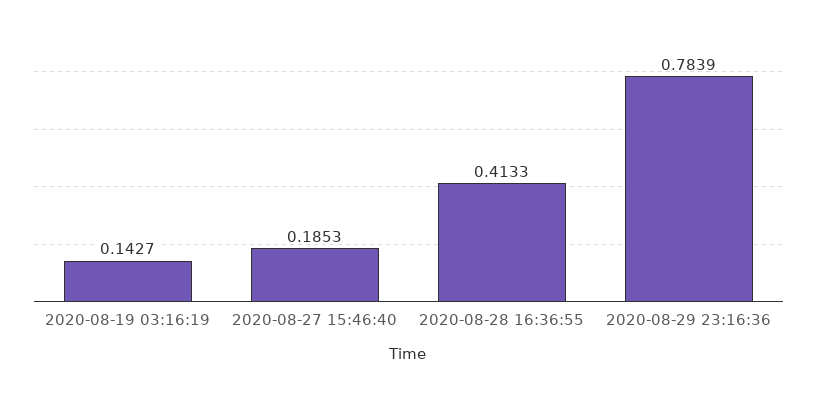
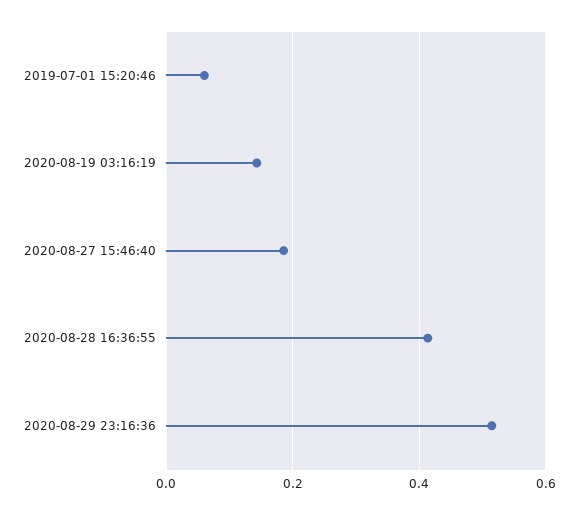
2020-08-29 23:16:36: 0.7839 -> 0.52
2019-07-01 15:20:46: none -> 0.06

